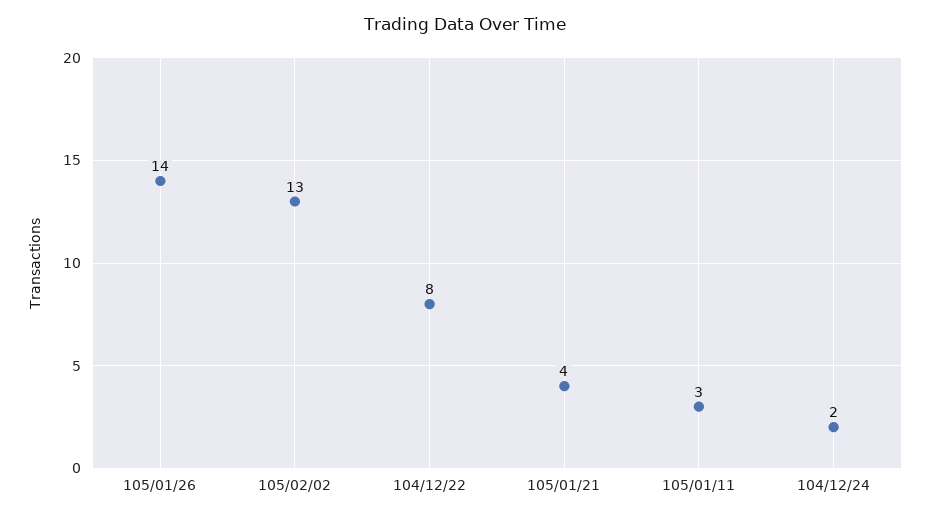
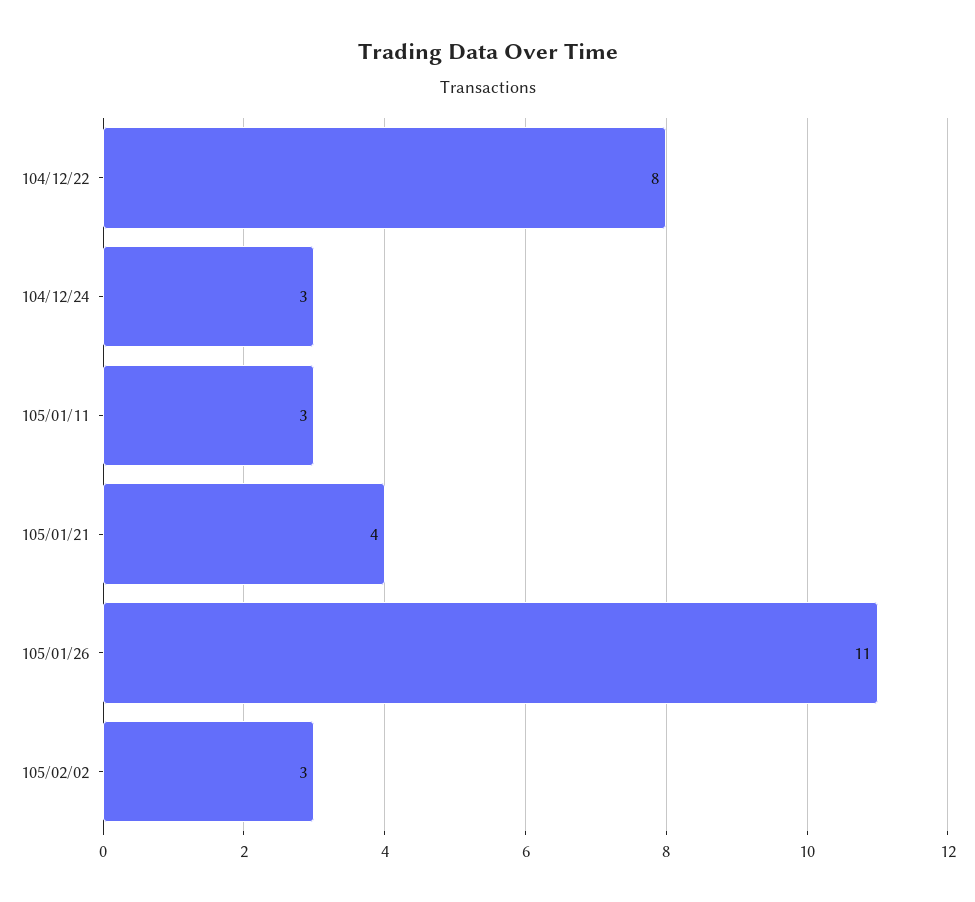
105/01/26: 14 -> 11
105/02/02: 13 -> 3
104/12/24: 2 -> 3

